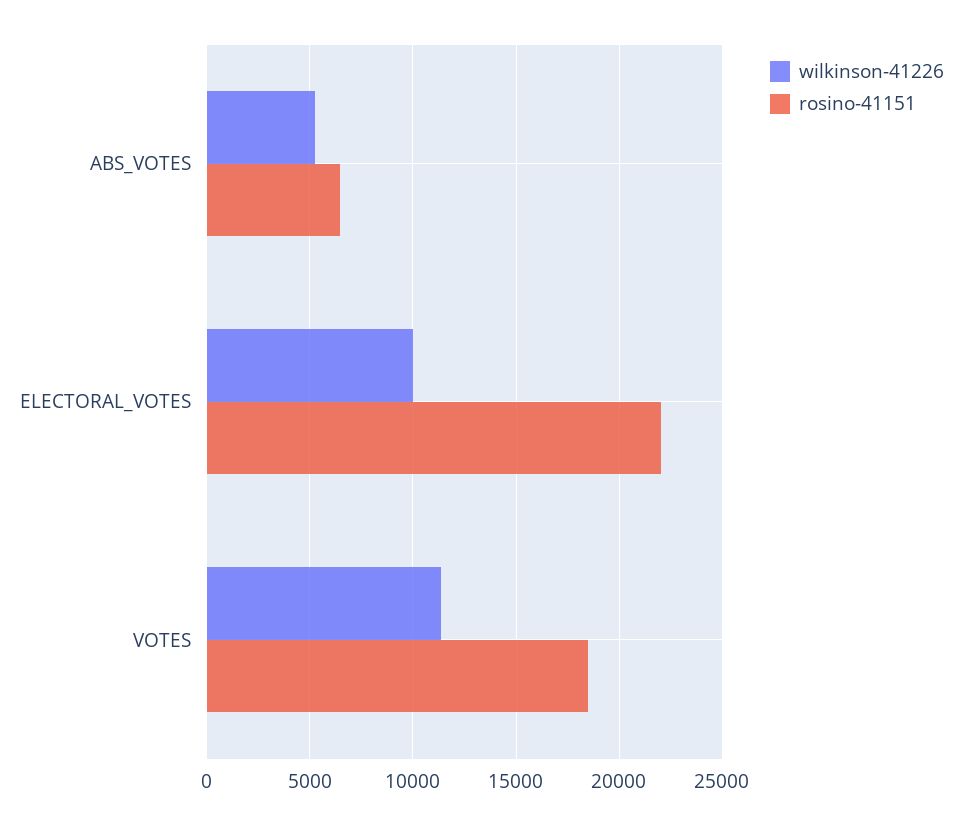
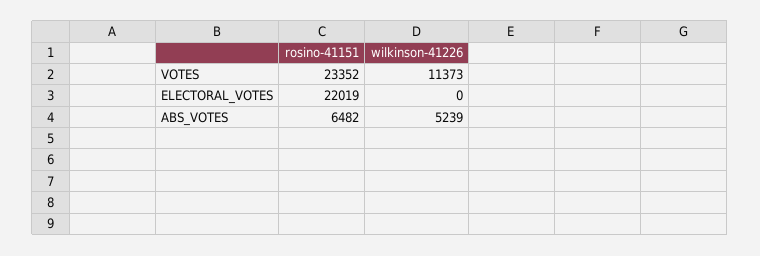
wilkinson-41226, ELECTORAL_VOTES: 10000 -> 0
rosino-41151, VOTES: 18500 -> 23352

